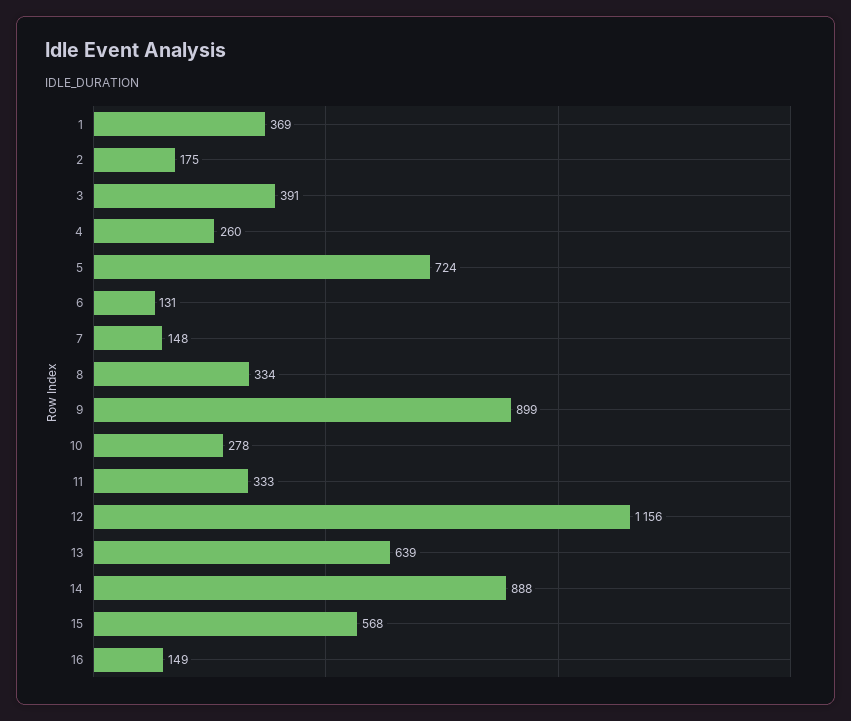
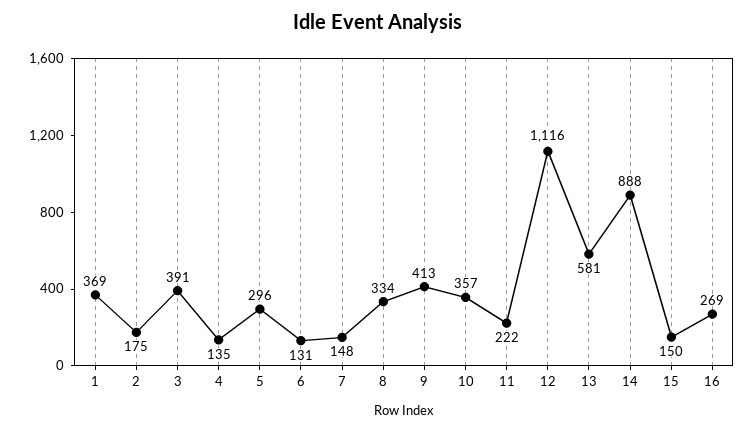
4: 260 -> 135
5: 724 -> 296
9: 899 -> 413
10: 278 -> 357
11: 333 -> 222
12: 1156 -> 1116
13: 639 -> 581
15: 568 -> 150
16: 149 -> 269

